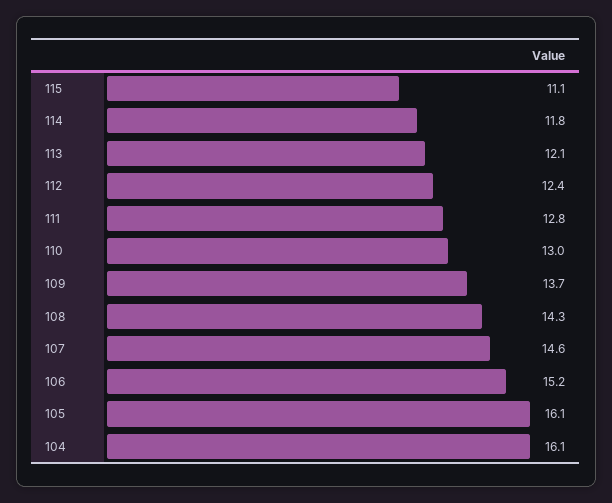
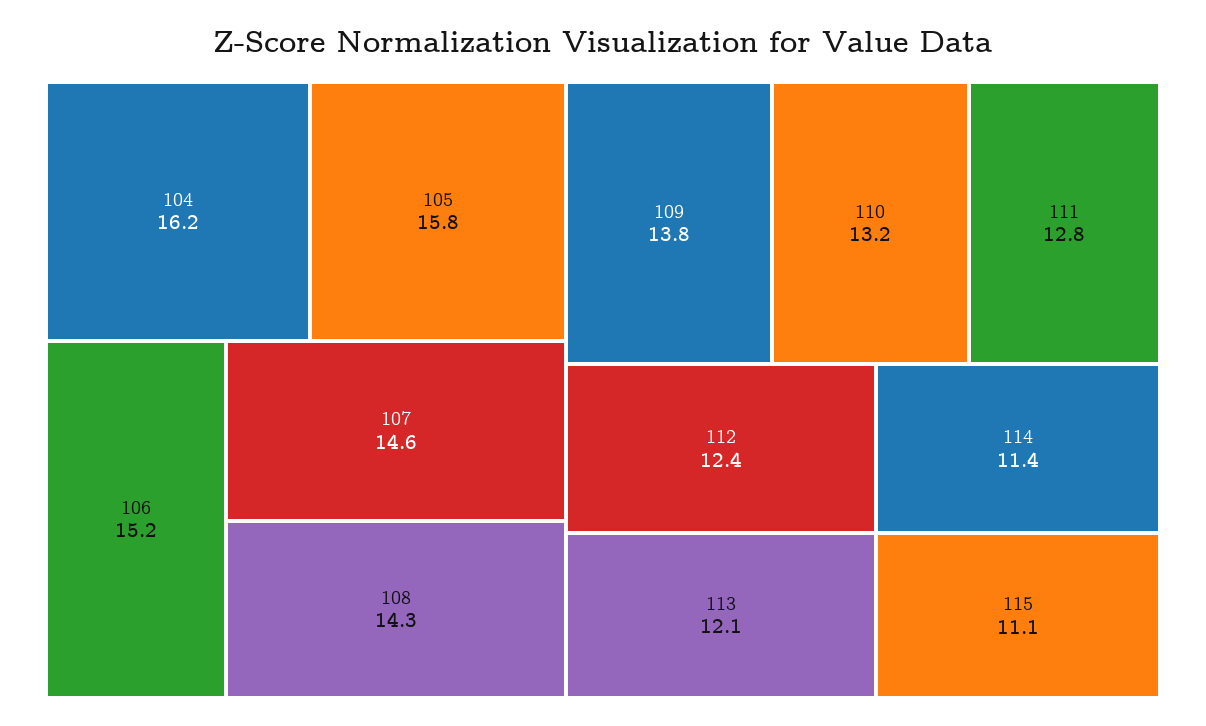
114: 11.8 -> 11.4
110: 13 -> 13.2
109: 13.7 -> 13.8
105: 16.1 -> 15.8
104: 16.1 -> 16.2

